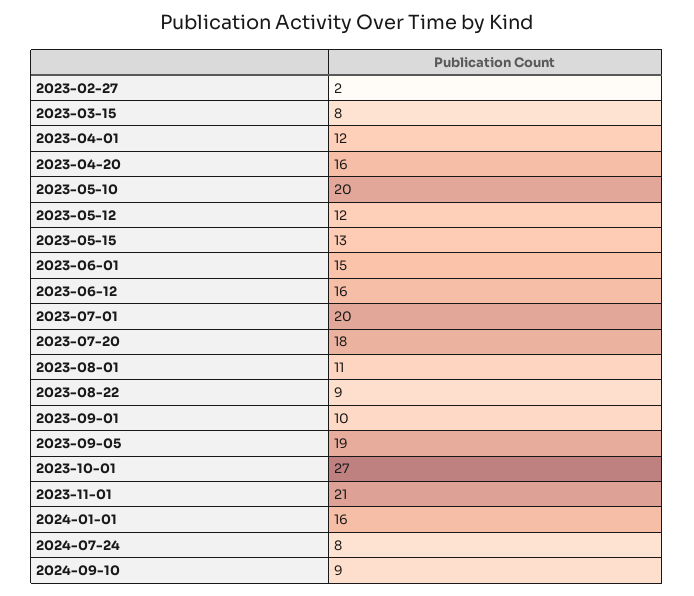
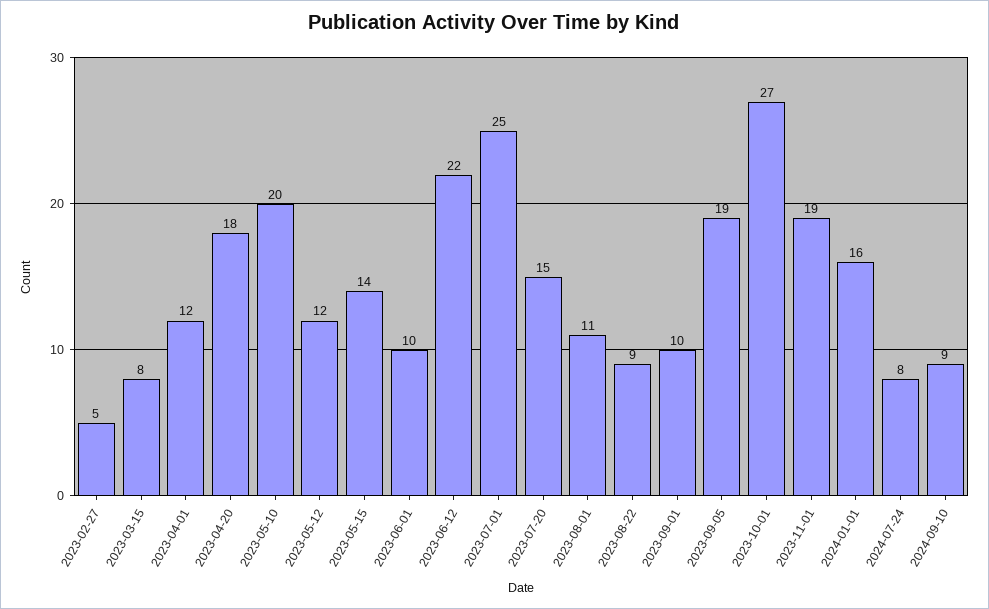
2023-02-27: 2 -> 5
2023-04-20: 16 -> 18
2023-05-15: 13 -> 14
2023-06-01: 15 -> 10
2023-06-12: 16 -> 22
2023-07-01: 20 -> 25
2023-07-20: 18 -> 15
2023-11-01: 21 -> 19

